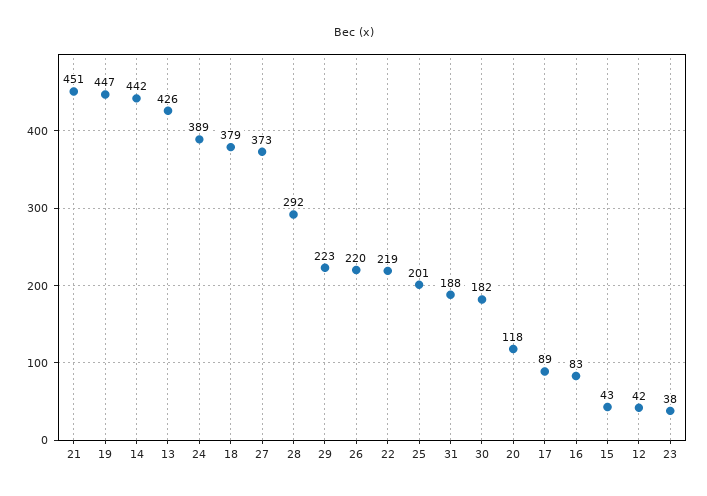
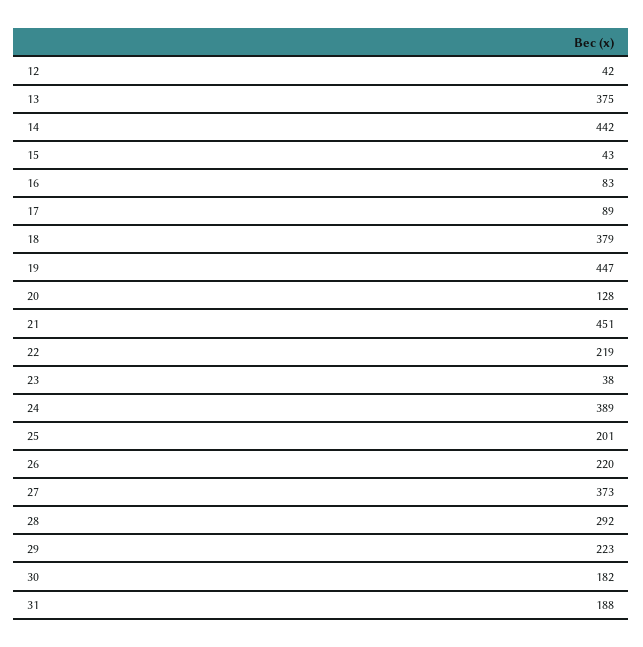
13: 426 -> 375
20: 118 -> 128

